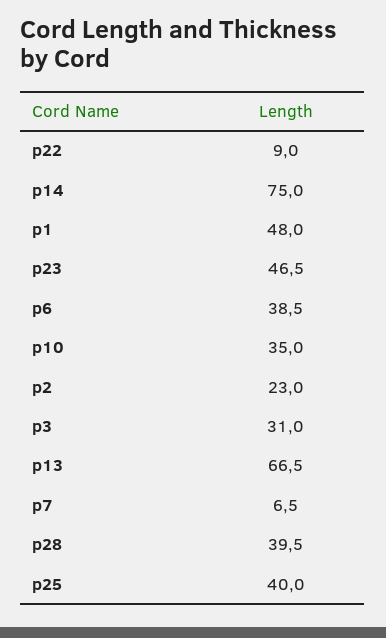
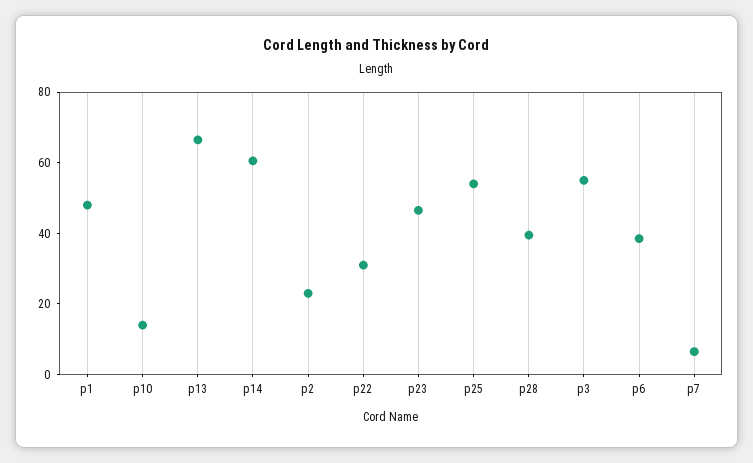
p22: 9 -> 30
p14: 75 -> 60
p10: 35 -> 15
p3: 31 -> 55
p25: 40 -> 55

